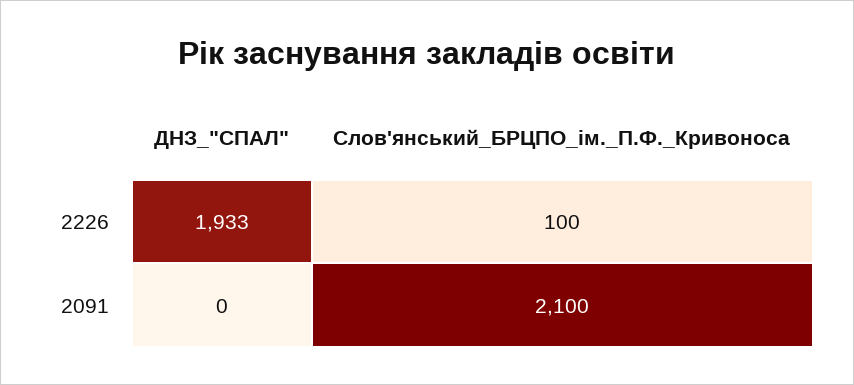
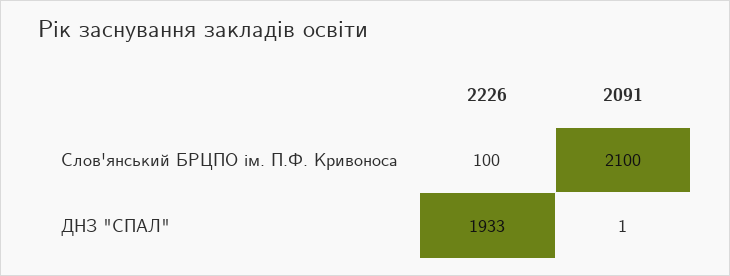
ДНЗ_"СПАЛ", 2091: 0 -> 1

